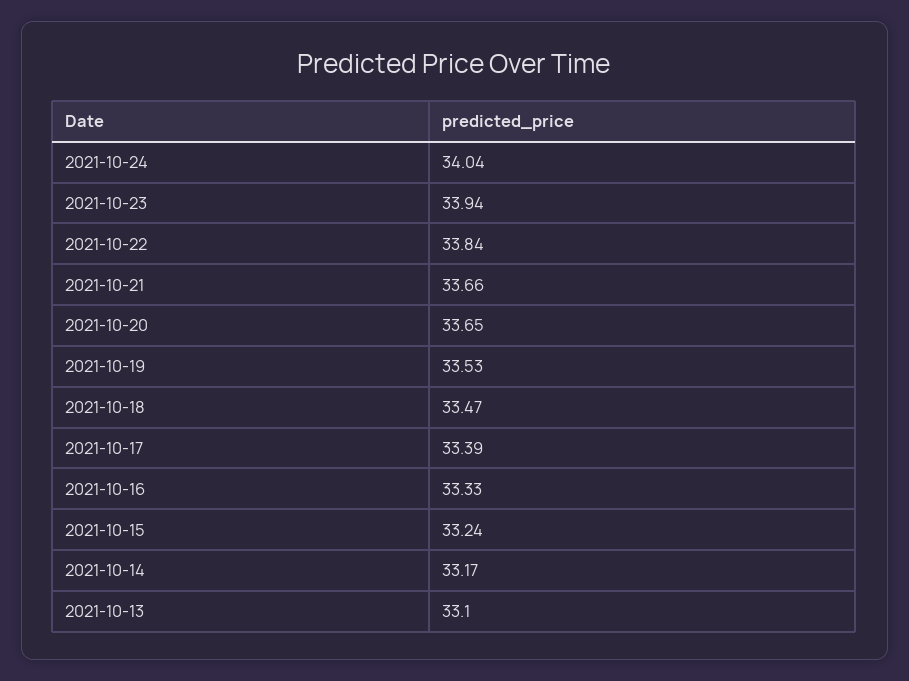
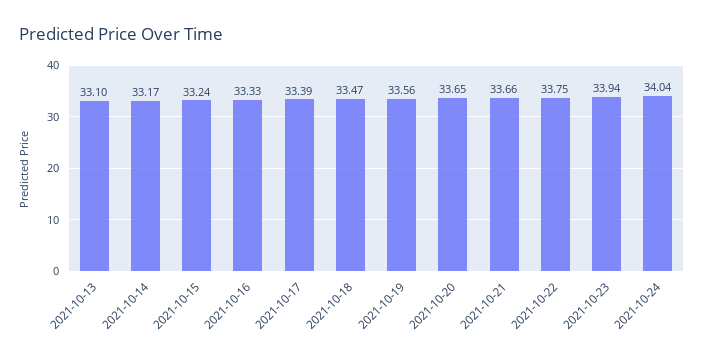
2021-10-22: 33.84 -> 33.75
2021-10-19: 33.53 -> 33.56

